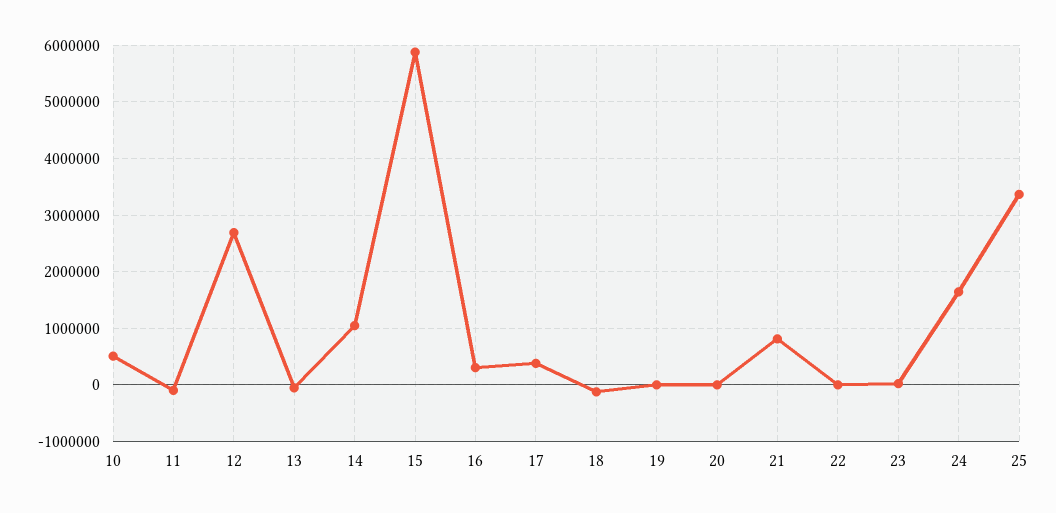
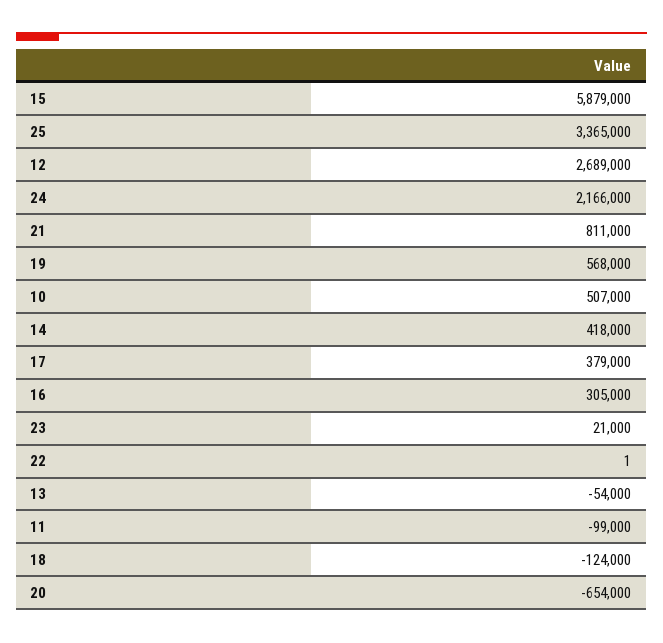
14: 1000000 -> 418000
19: 0 -> 568000
20: 0 -> -654000
24: 1600000 -> 2166000

